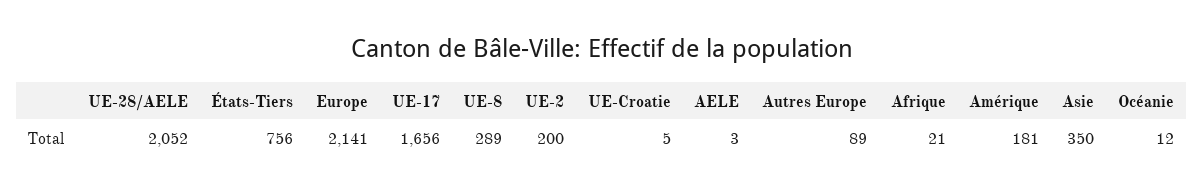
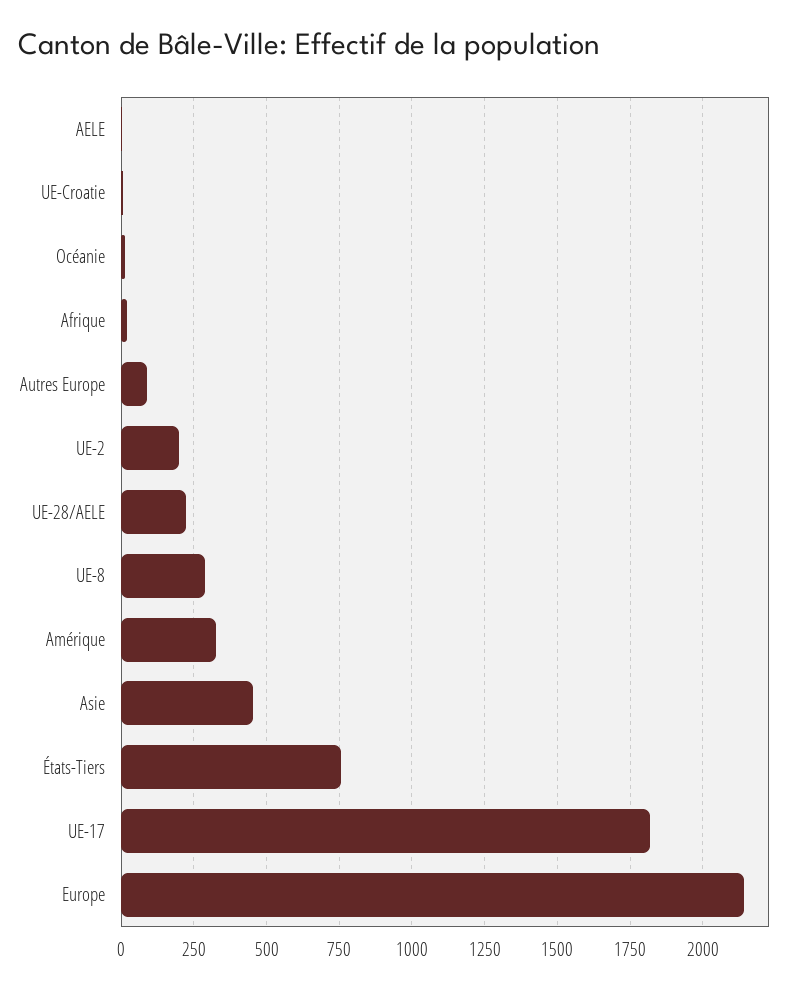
UE-28/AELE: 2052 -> 225
UE-17: 1656 -> 1825
Amérique: 181 -> 325
Asie: 350 -> 450

